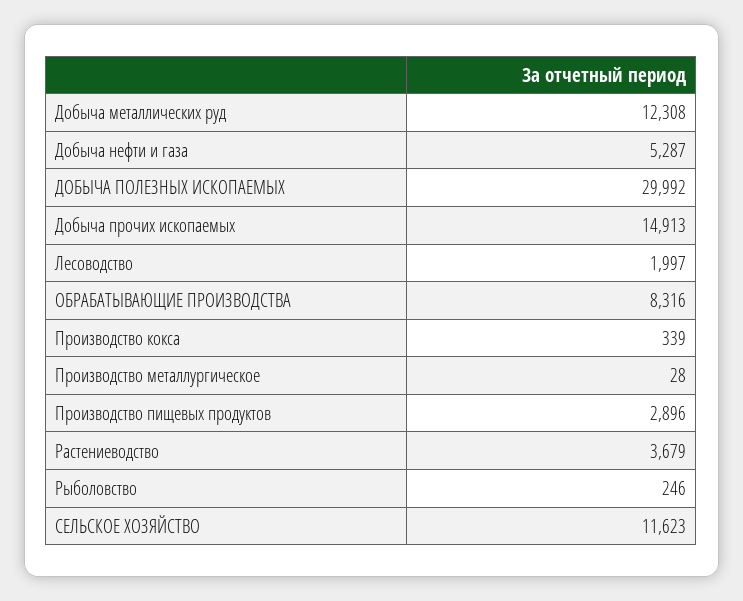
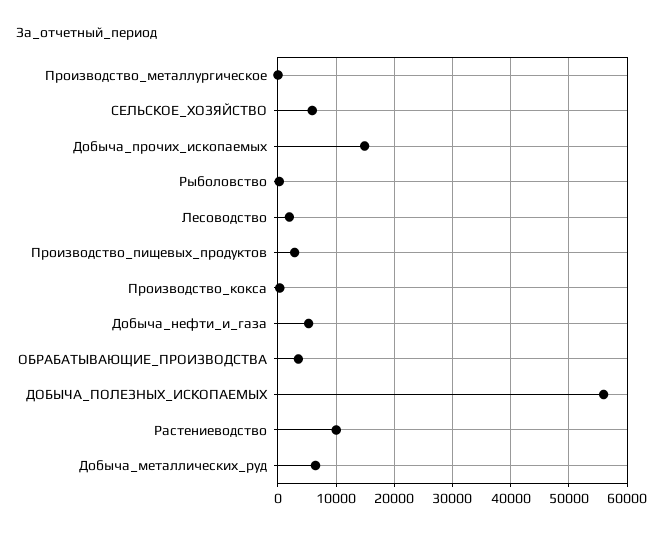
Добыча металлических руд: 12308 -> 6000
ДОБЫЧА ПОЛЕЗНЫХ ИСКОПАЕМЫХ: 29992 -> 56000
ОБРАБАТЫВАЮЩИЕ ПРОИЗВОДСТВА: 8316 -> 4000
Растениеводство: 3679 -> 10000
СЕЛЬСКОЕ ХОЗЯЙСТВО: 11623 -> 6000

